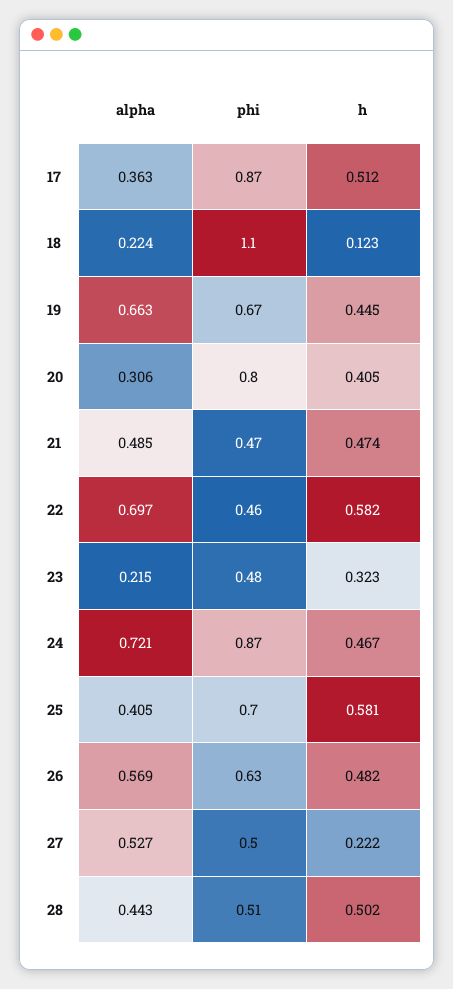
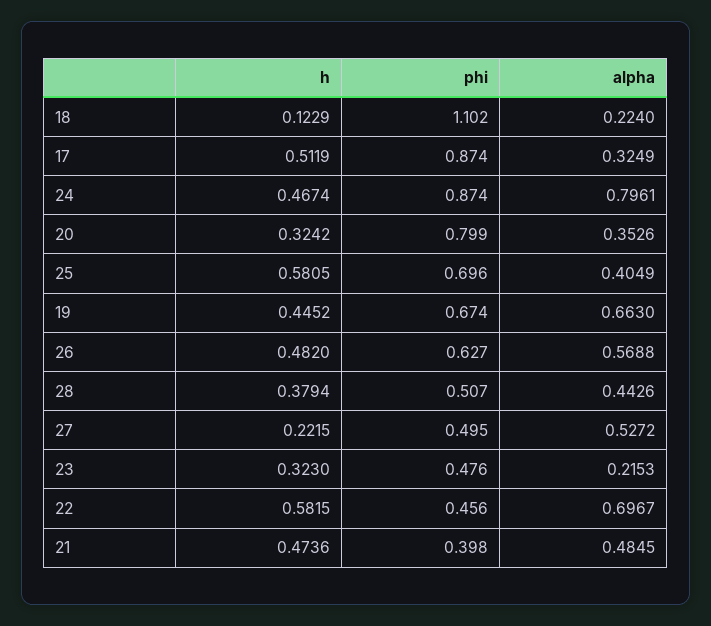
alpha, 17: 0.363 -> 0.3249
alpha, 20: 0.306 -> 0.3526
h, 20: 0.405 -> 0.3242
phi, 21: 0.47 -> 0.398
alpha, 24: 0.721 -> 0.7961
h, 28: 0.502 -> 0.3794

